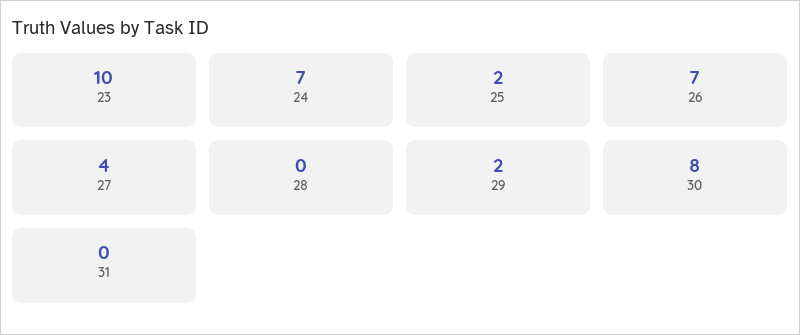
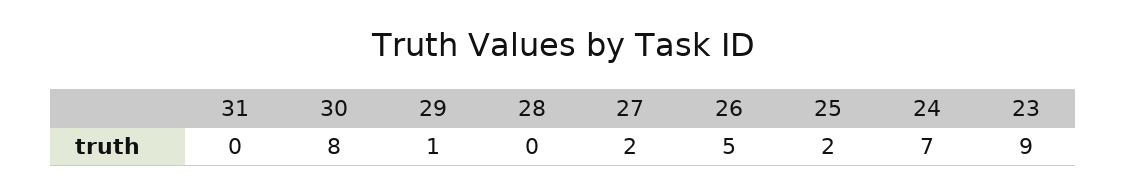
23: 10 -> 9
26: 7 -> 5
27: 4 -> 2
29: 2 -> 1

